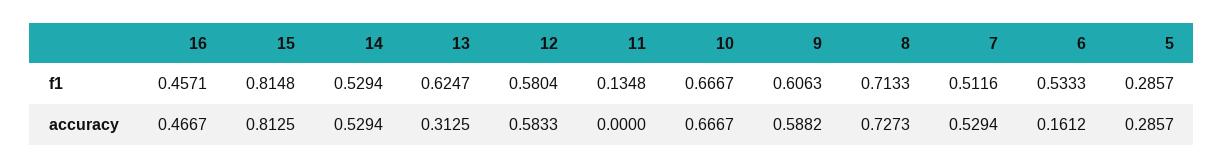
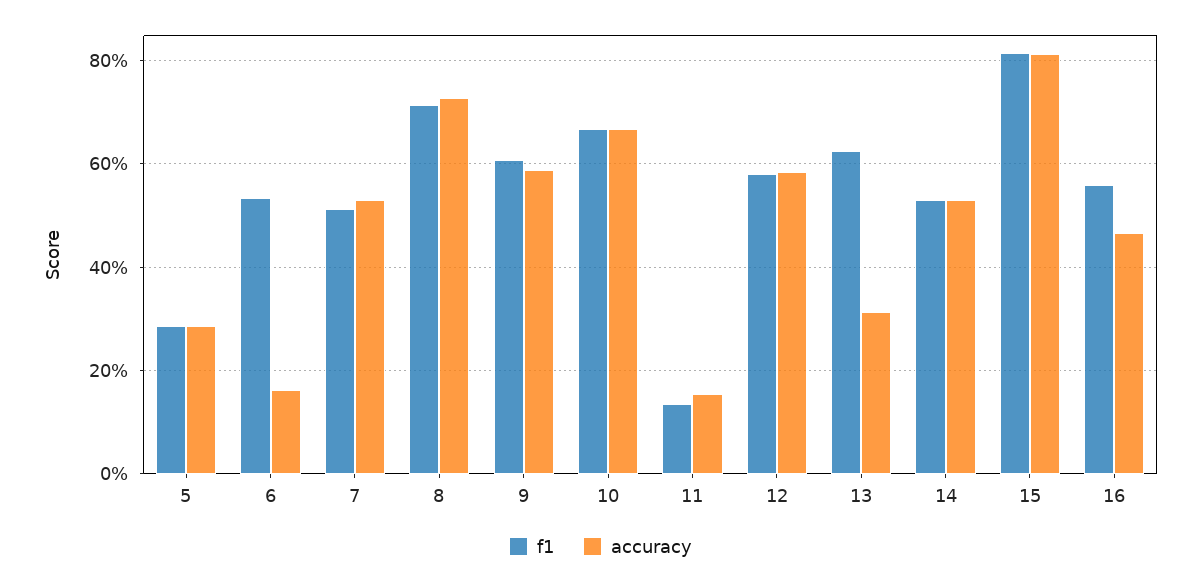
f1, 16: 0.4571 -> 0.56
accuracy, 11: 0 -> 0.16

